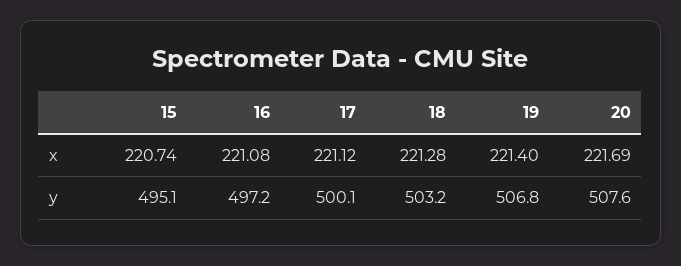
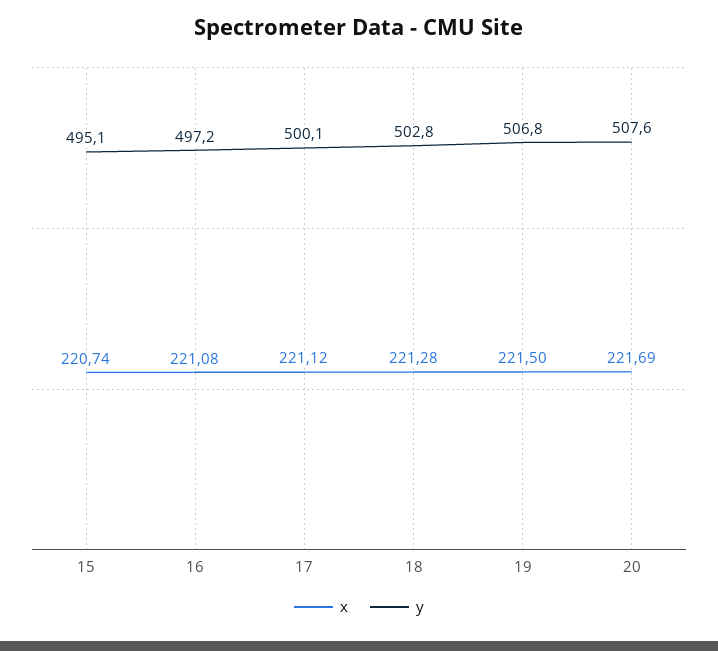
x, 19: 221.4 -> 221.5
y, 18: 503.2 -> 502.8

